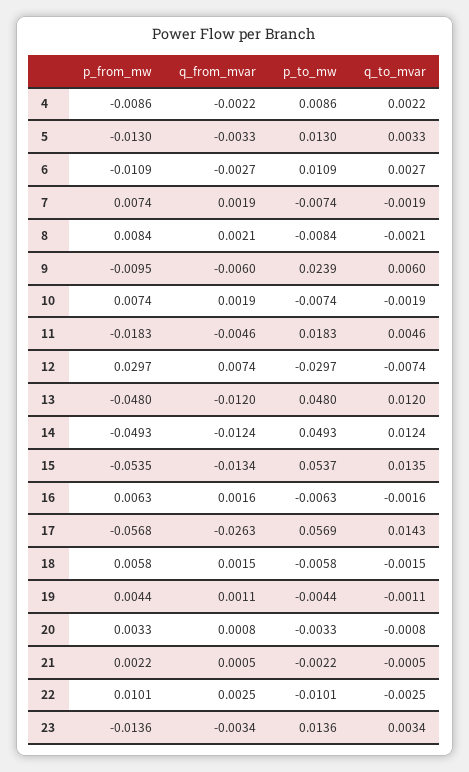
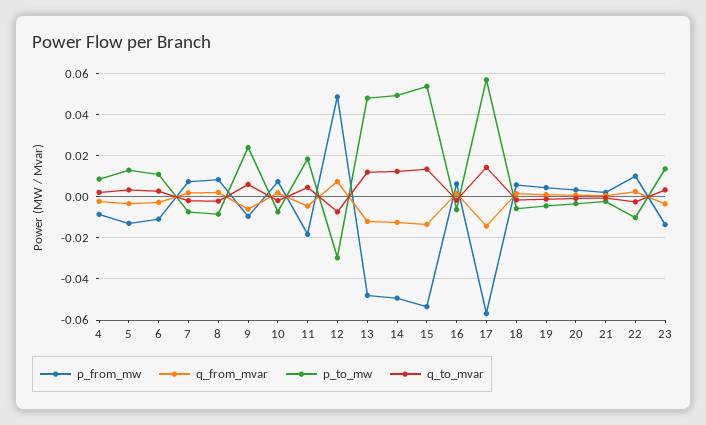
p_from_mw, 12: 0.0297 -> 0.05
q_from_mvar, 17: -0.0263 -> -0.015

